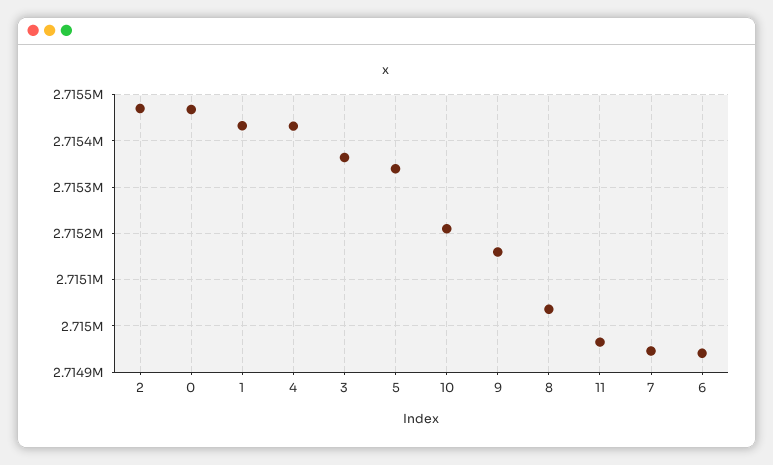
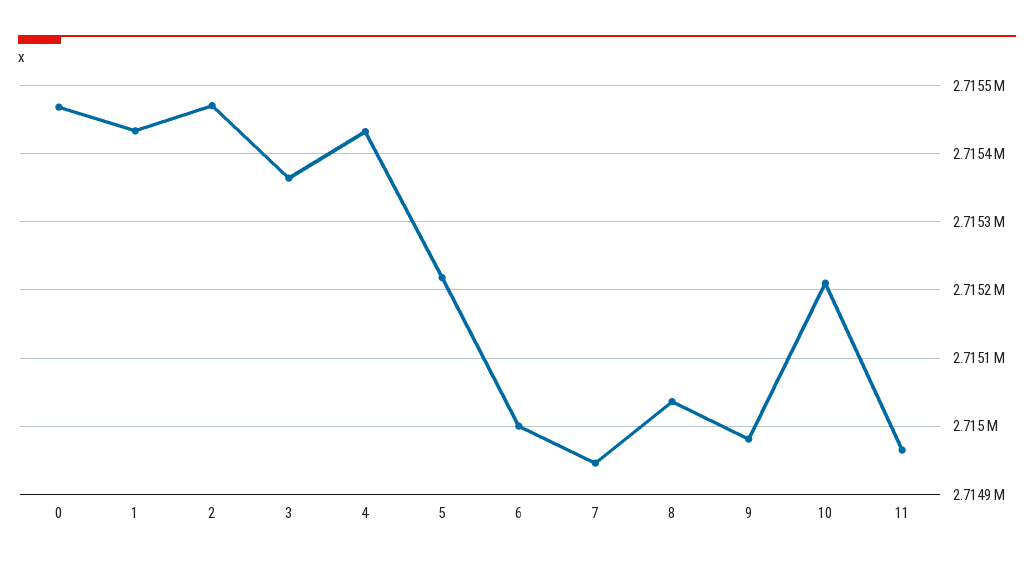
5: 2715340 -> 2715220
9: 2715160 -> 2714980
6: 2714940 -> 2715000

